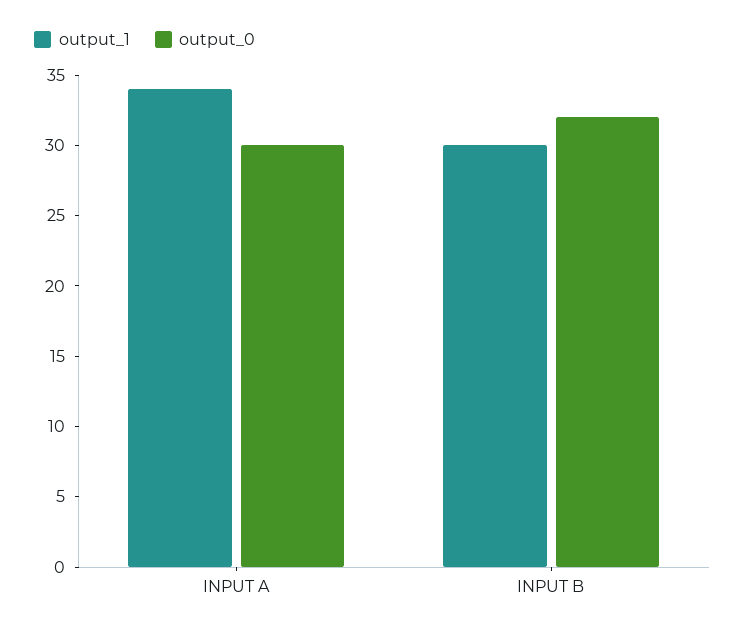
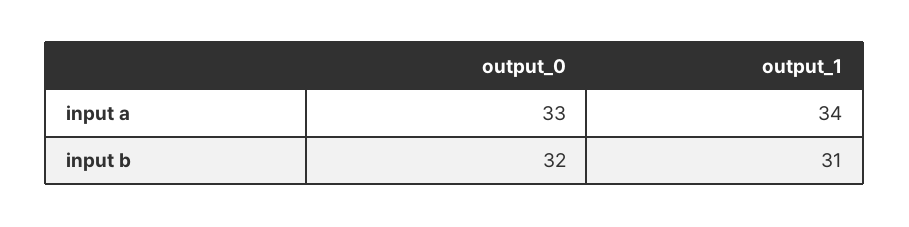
output_0, INPUT A: 30 -> 33
output_1, INPUT B: 30 -> 31

